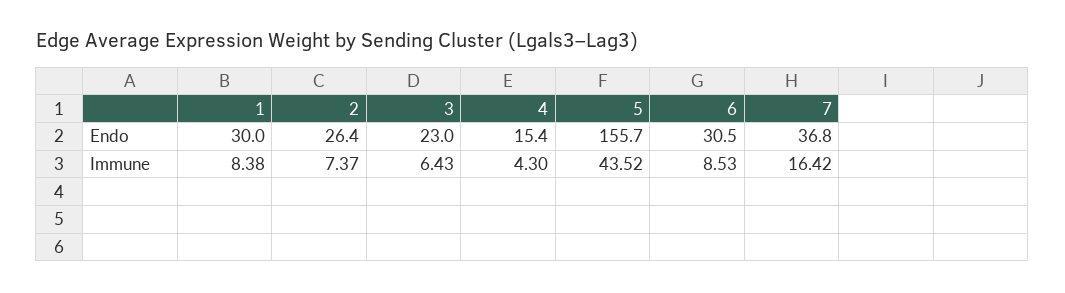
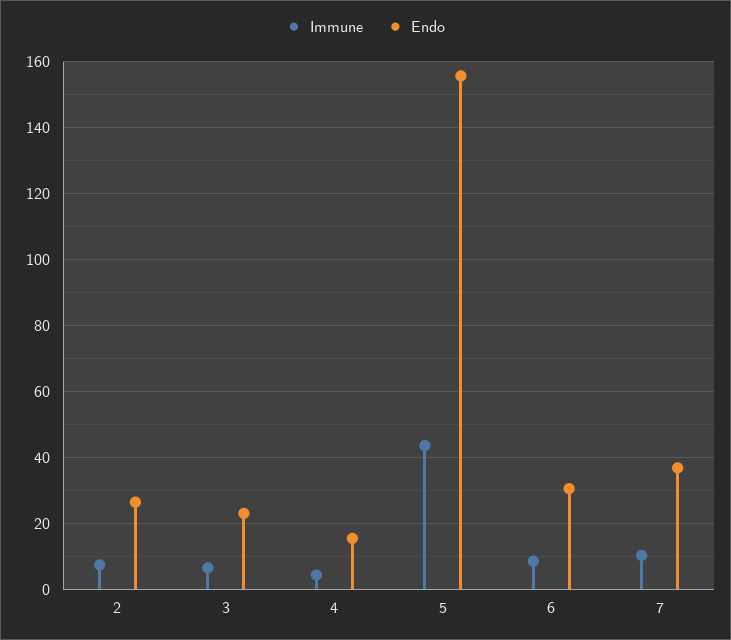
Endo, 1: 30 -> none
Immune, 1: 8.38 -> none
Immune, 7: 16.42 -> 10

